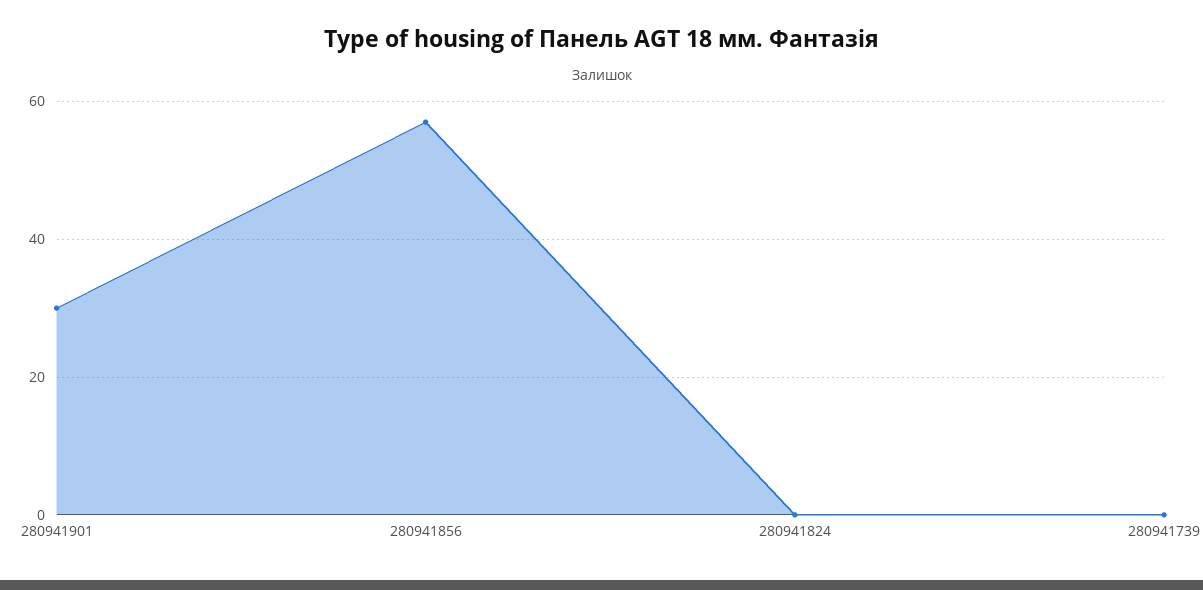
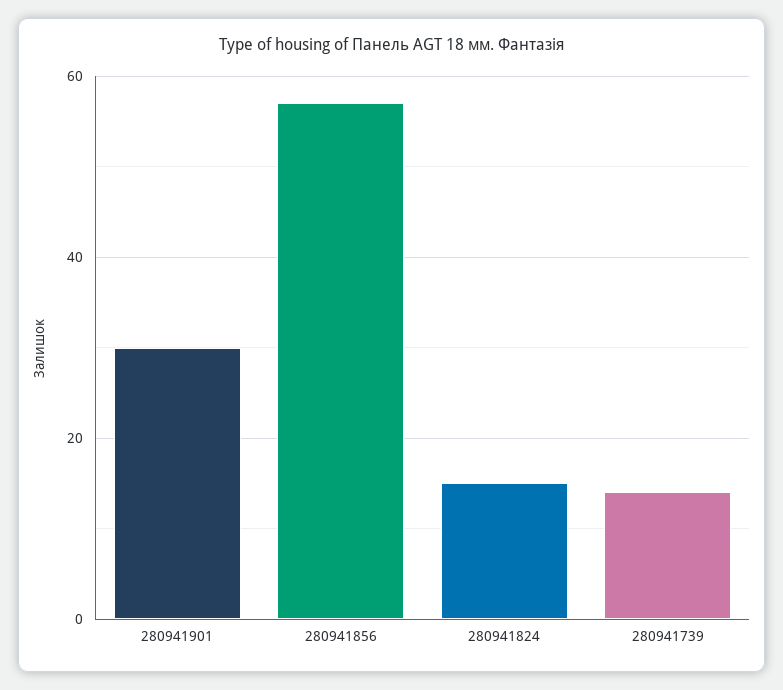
280941824: 0 -> 15
280941739: 0 -> 15

